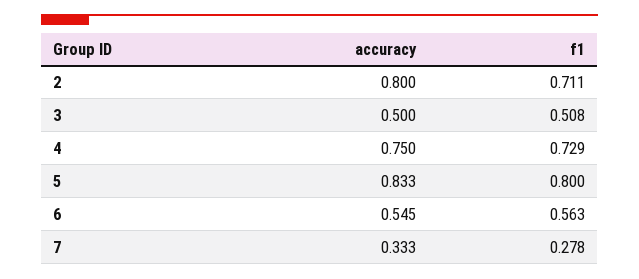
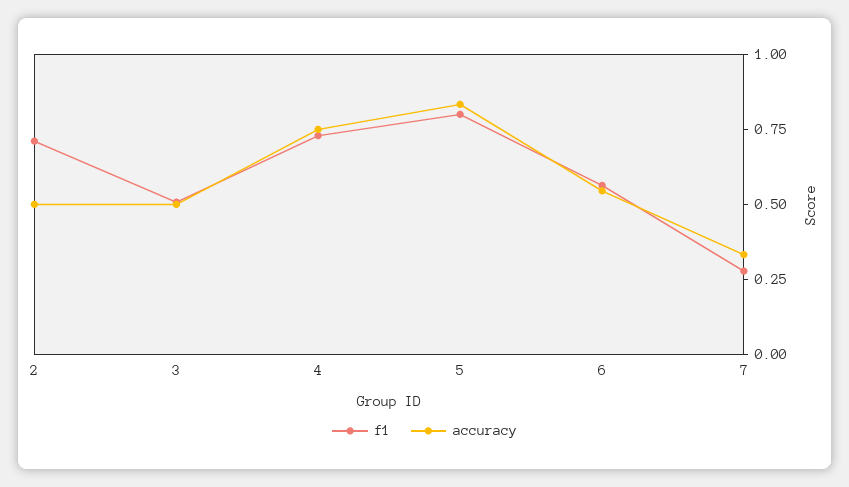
accuracy, 2: 0.8 -> 0.5

